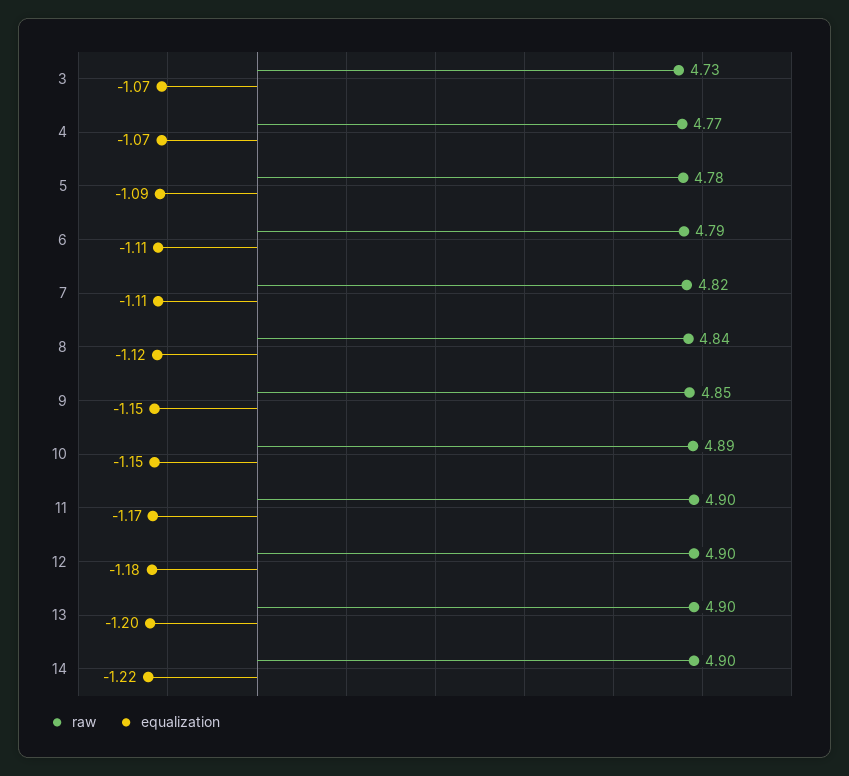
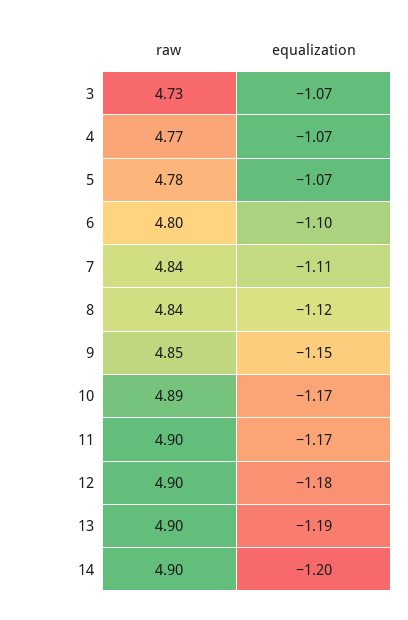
equalization, 5: -1.09 -> -1.07
raw, 6: 4.79 -> 4.8
equalization, 6: -1.11 -> -1.1
raw, 7: 4.82 -> 4.84
equalization, 10: -1.15 -> -1.17
equalization, 13: -1.2 -> -1.19
equalization, 14: -1.22 -> -1.2

